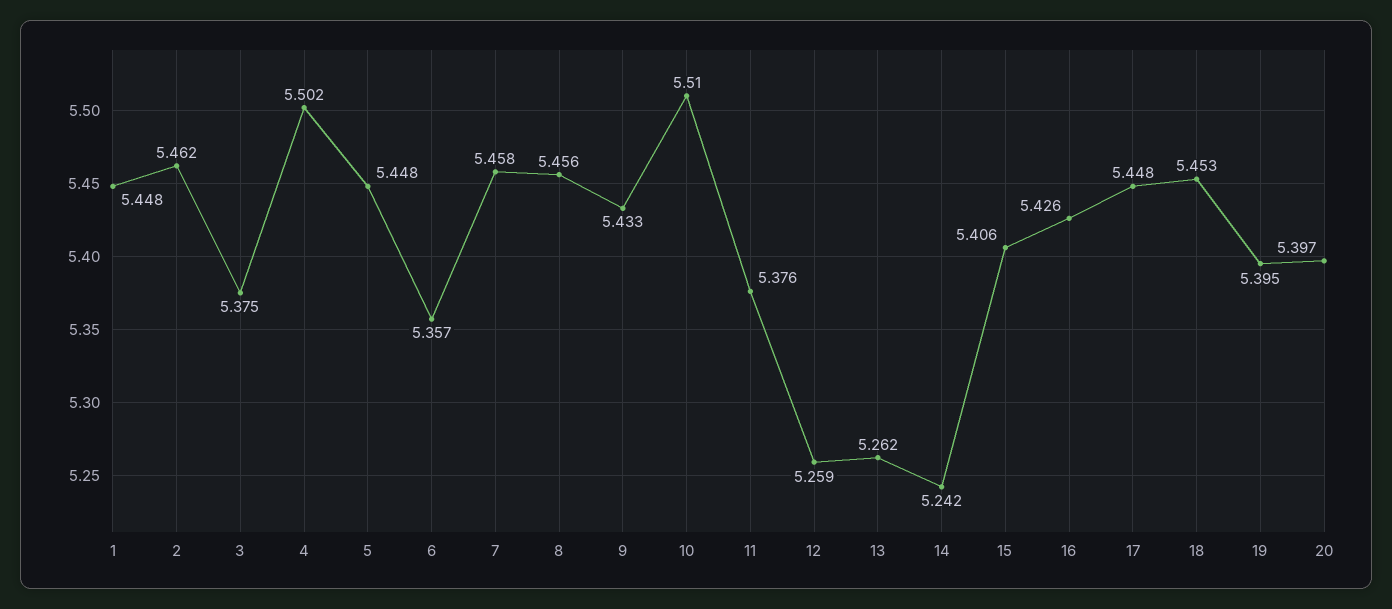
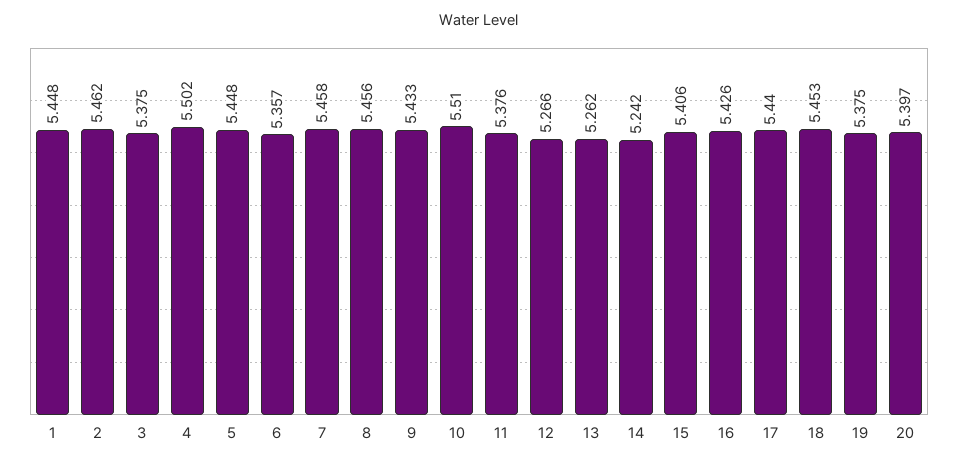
12: 5.259 -> 5.266
17: 5.448 -> 5.44
19: 5.395 -> 5.375

